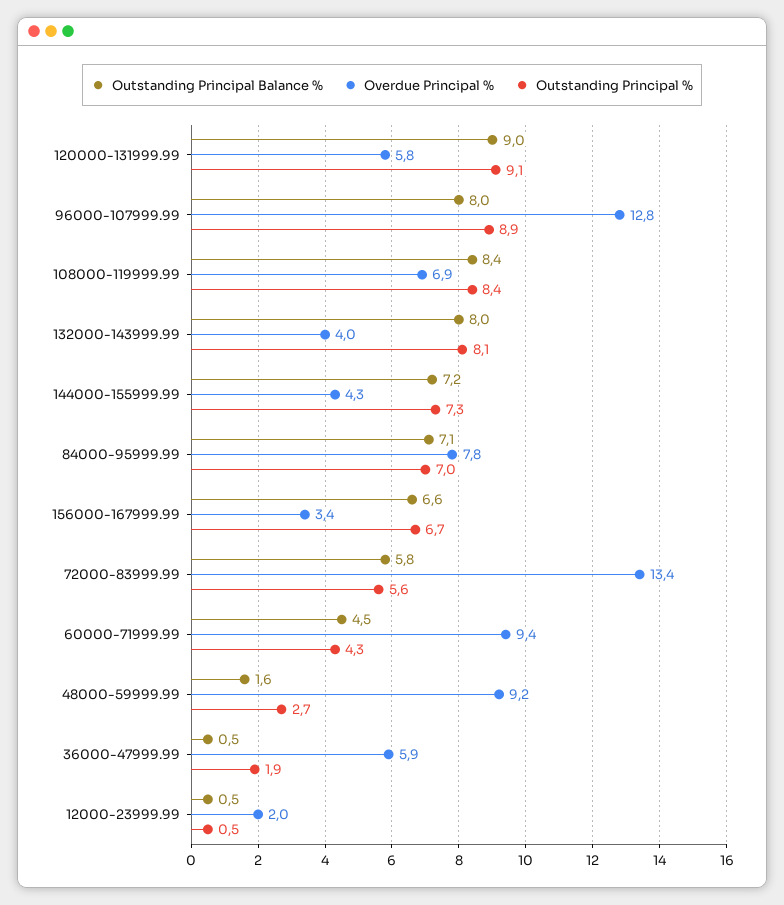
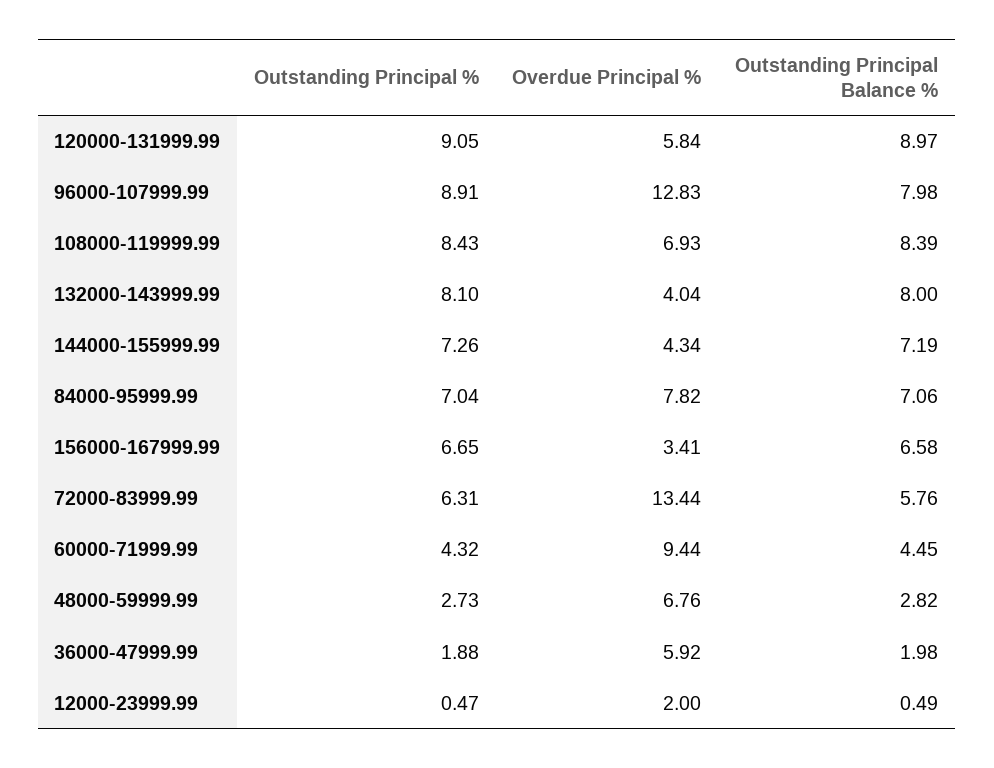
Outstanding Principal %, 72000-83999.99: 5.6 -> 6.31
Outstanding Principal Balance %, 48000-59999.99: 1.6 -> 2.82
Overdue Principal %, 48000-59999.99: 9.2 -> 6.76
Outstanding Principal Balance %, 36000-47999.99: 0.5 -> 1.98

